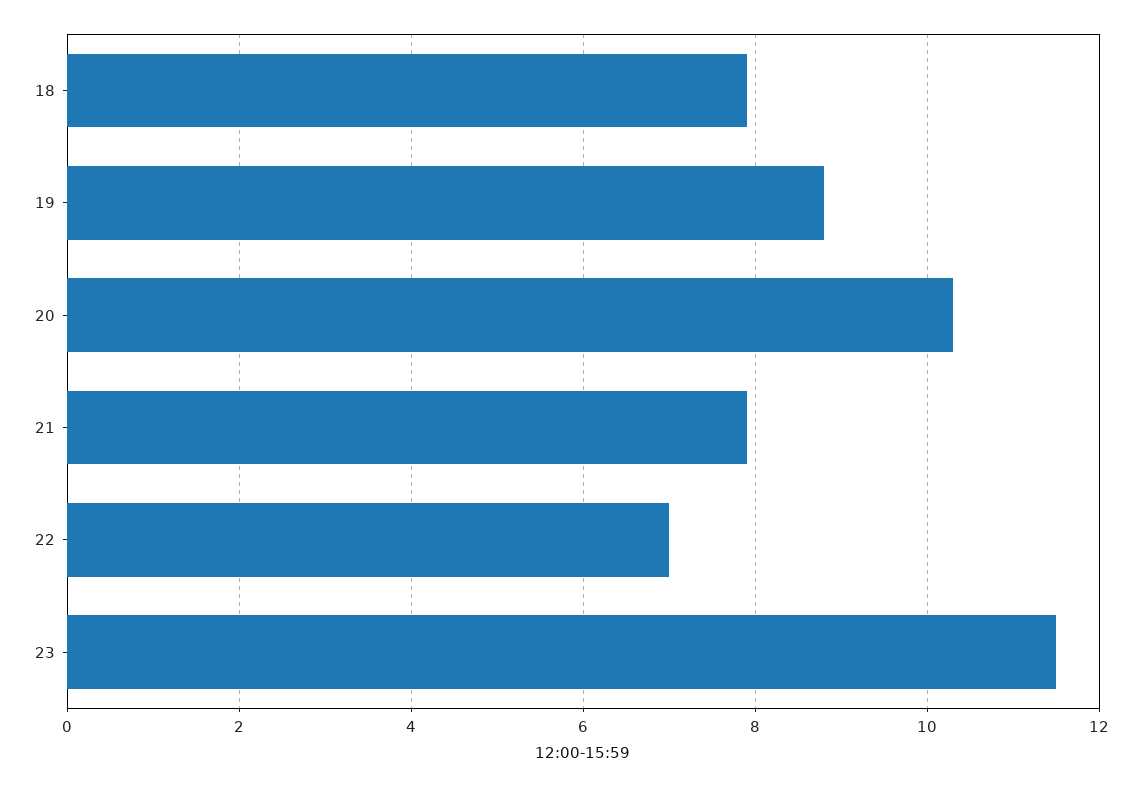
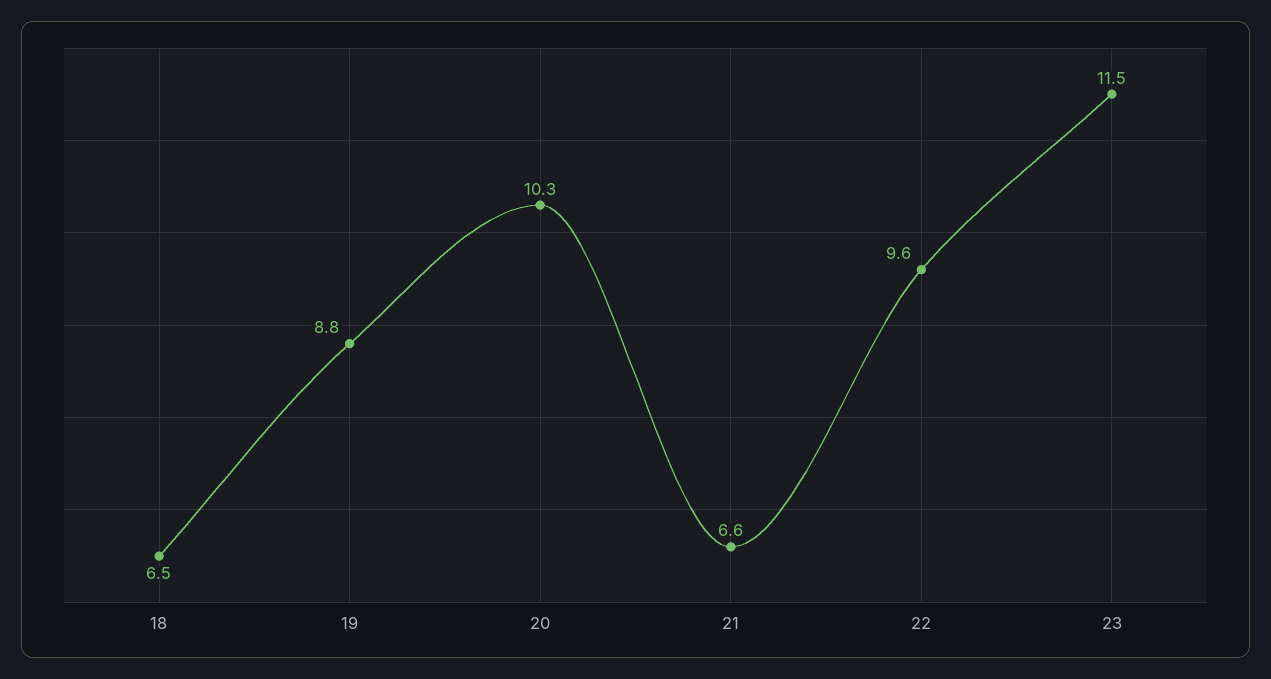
18: 8 -> 6.5
21: 8 -> 6.6
22: 7 -> 9.6

